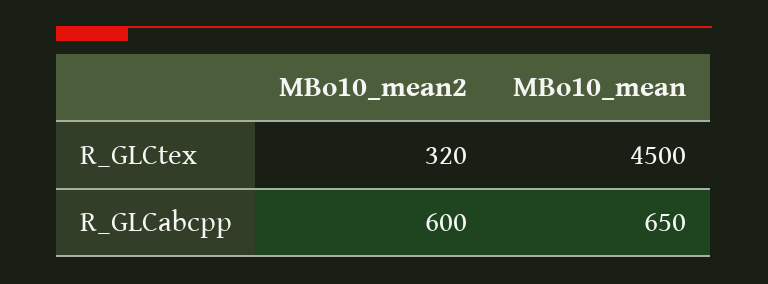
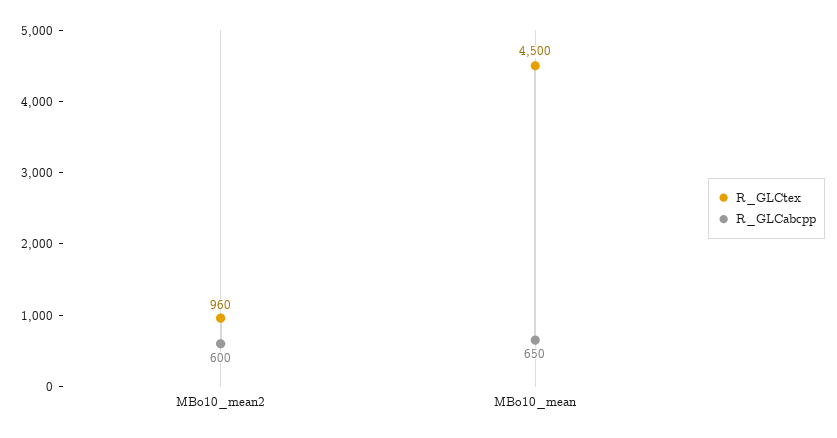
R_GLCtex, MBo10_mean2: 320 -> 960

